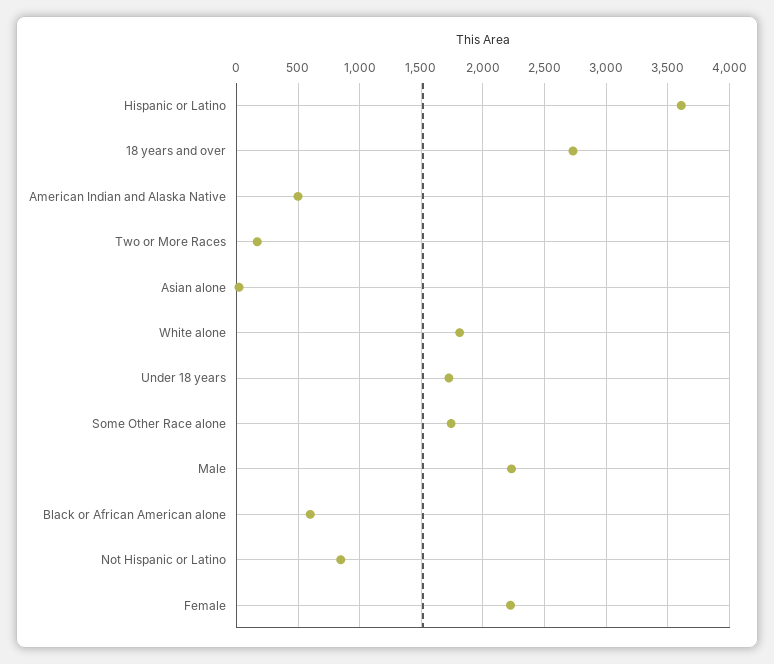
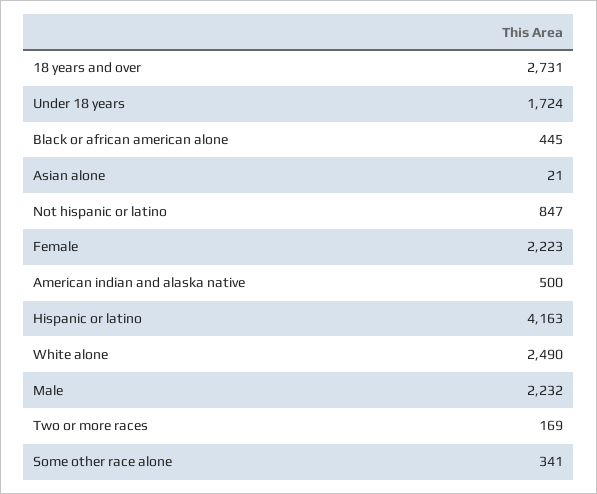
Hispanic or Latino: 3600 -> 4163
White alone: 1800 -> 2490
Some Other Race alone: 1750 -> 341
Black or African American alone: 600 -> 445

